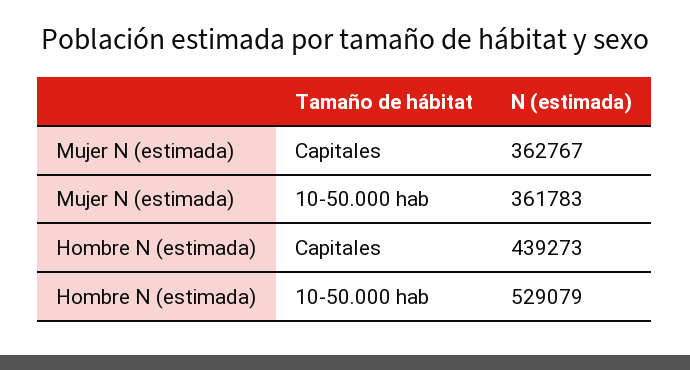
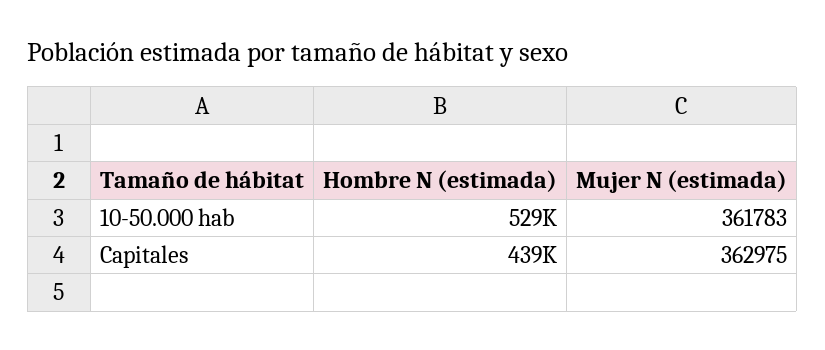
Mujer N (estimada), Capitales: 362767 -> 362975

